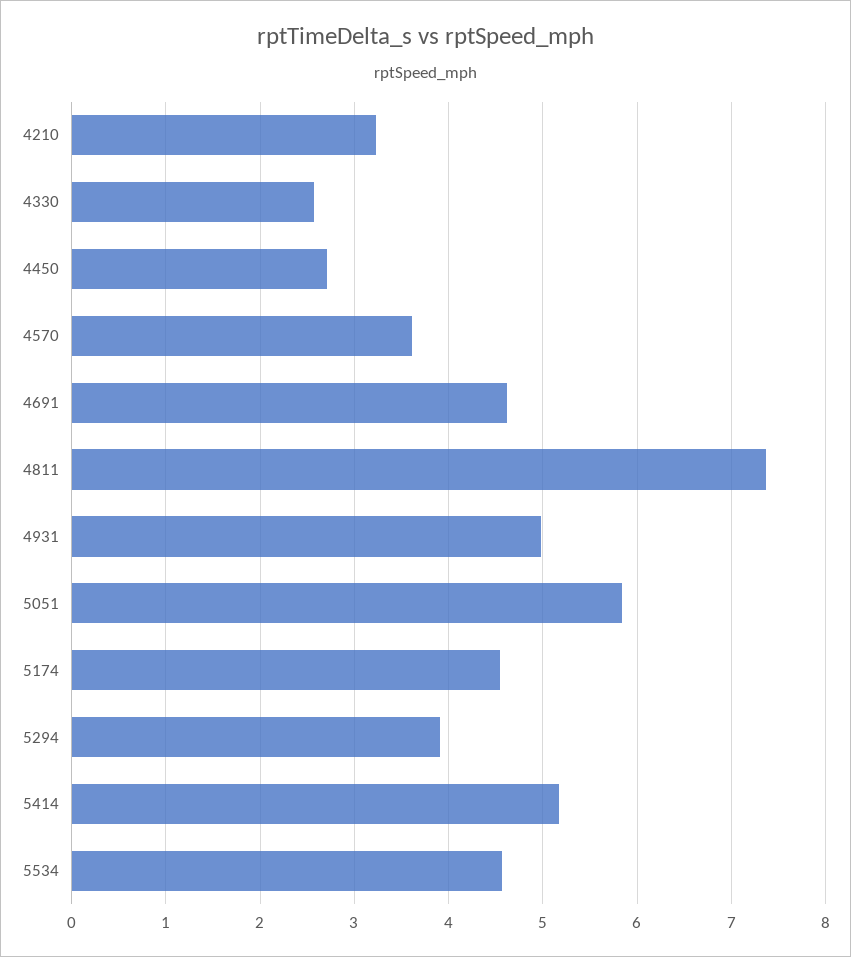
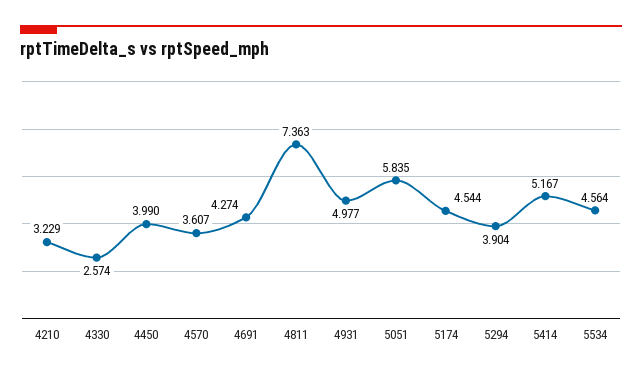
4450: 2.7 -> 3.99
4691: 4.6 -> 4.274

